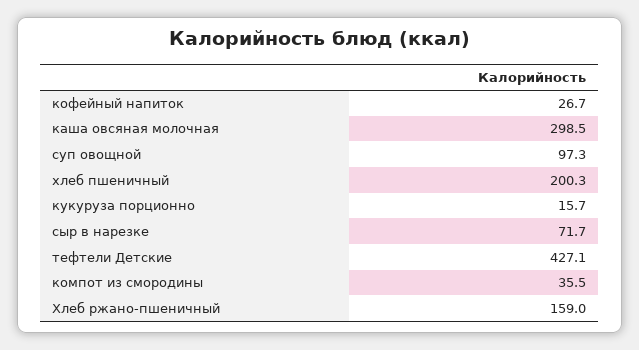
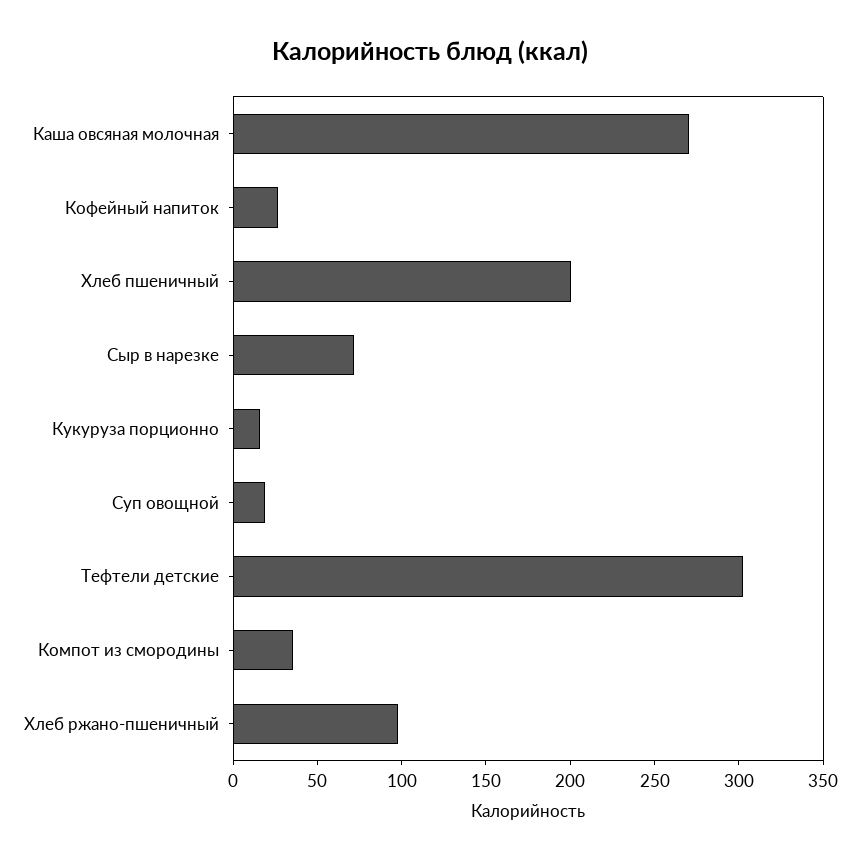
каша овсяная молочная: 298.5 -> 270
суп овощной: 97.3 -> 20
тефтели Детские: 427.1 -> 300
Хлеб ржано-пшеничный: 159 -> 100

